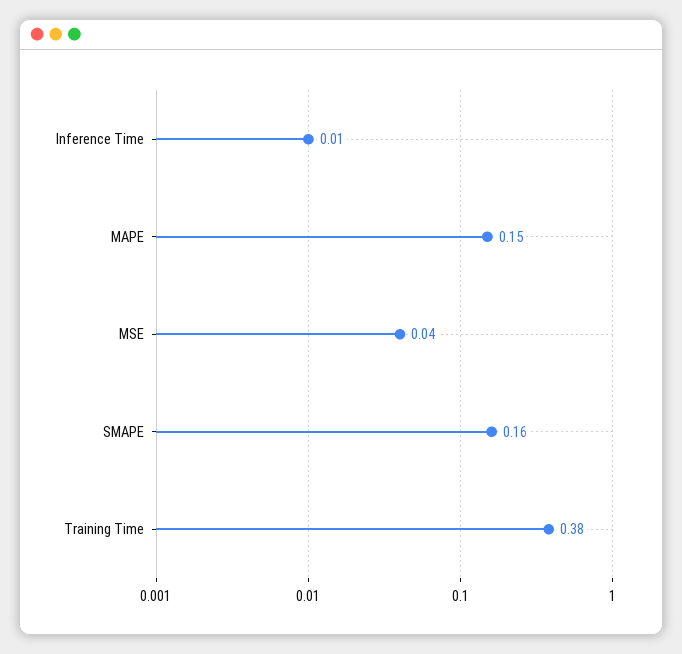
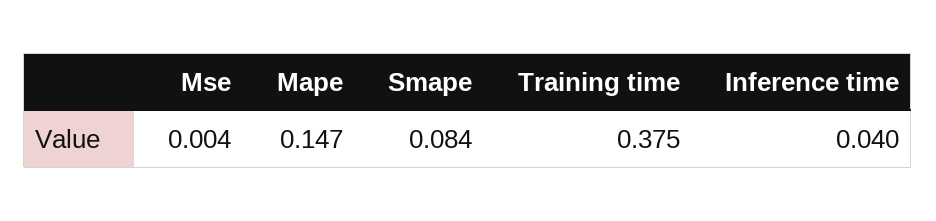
Inference Time: 0.01 -> 0.04
MSE: 0.04 -> 0.004
SMAPE: 0.16 -> 0.084

